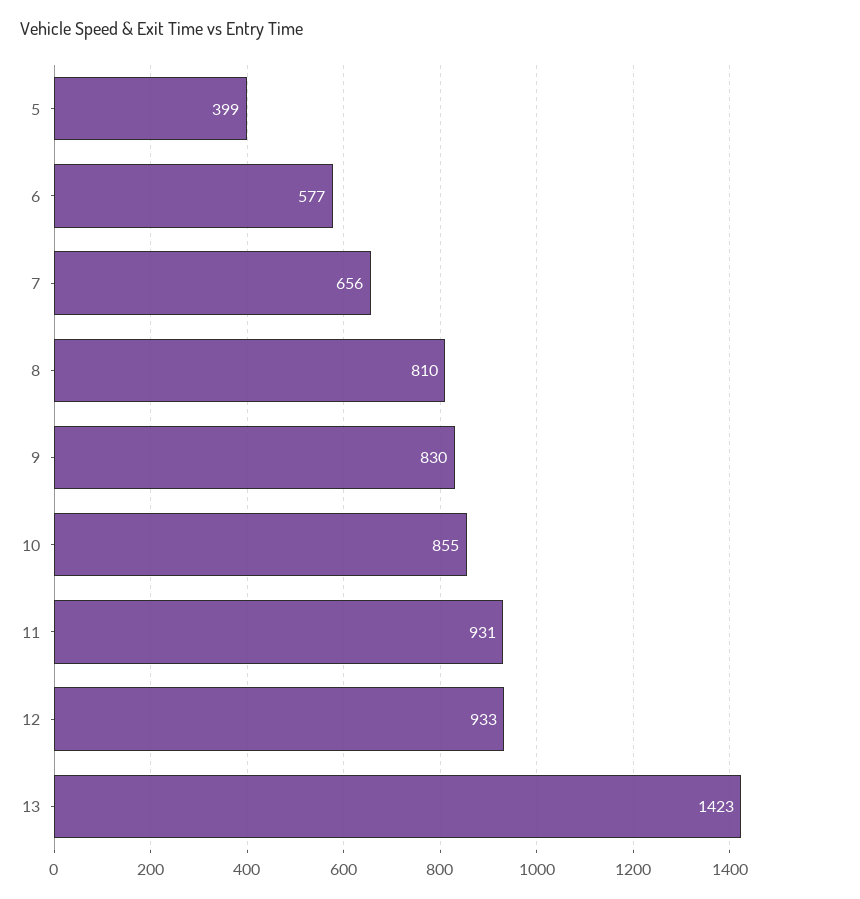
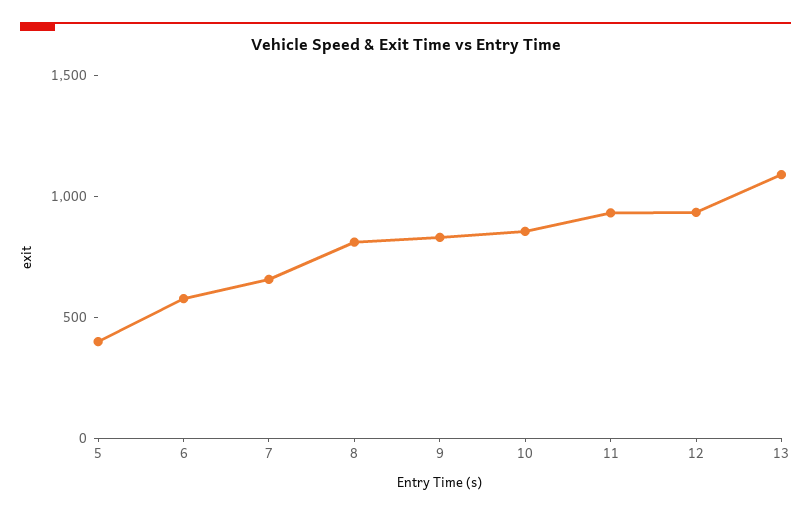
13: 1423 -> 1100

